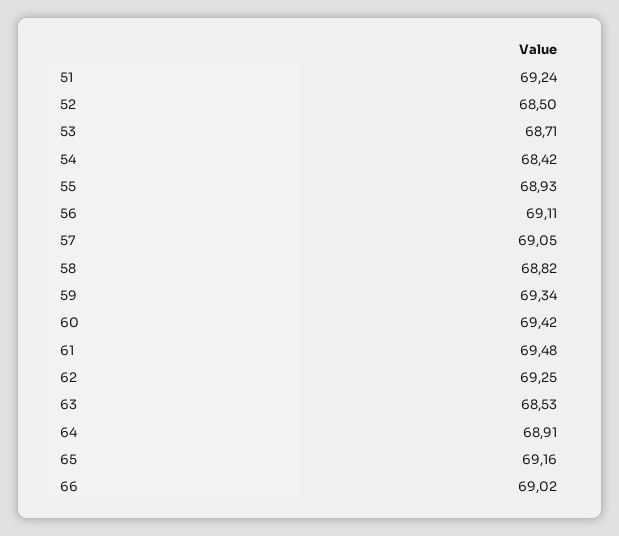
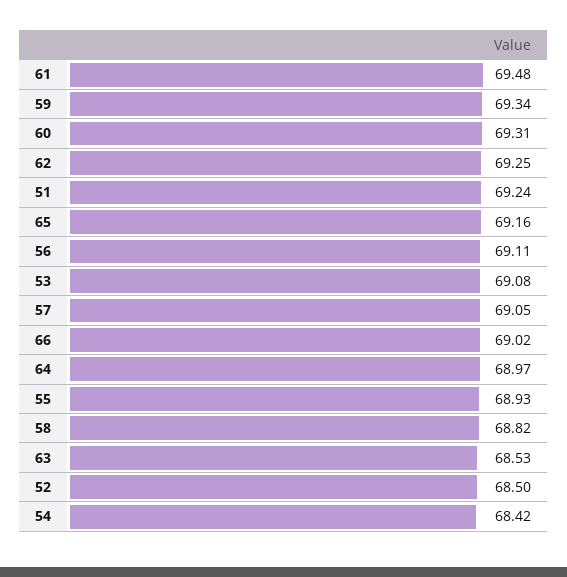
53: 68.71 -> 69.08
60: 69.42 -> 69.31
64: 68.91 -> 68.97

